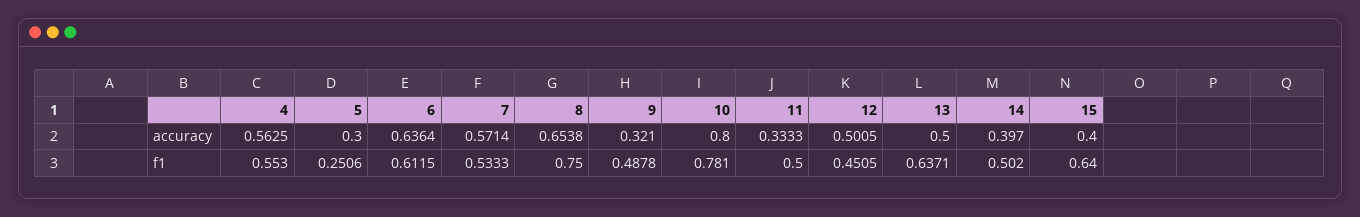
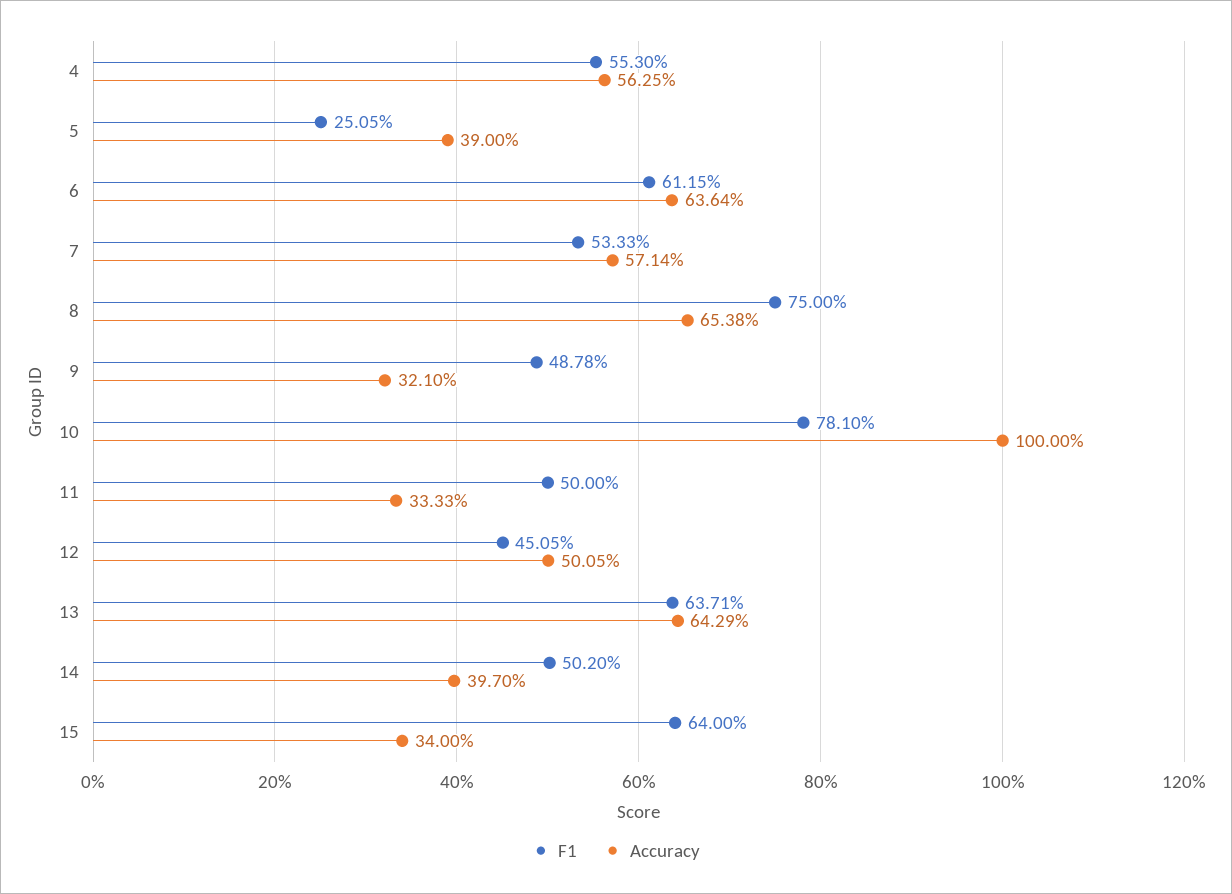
accuracy, 5: 0.3 -> 0.39
accuracy, 10: 0.8 -> 1
accuracy, 13: 0.5 -> 0.6429
accuracy, 15: 0.4 -> 0.34
f1, 5: 0.2506 -> 0.2505

